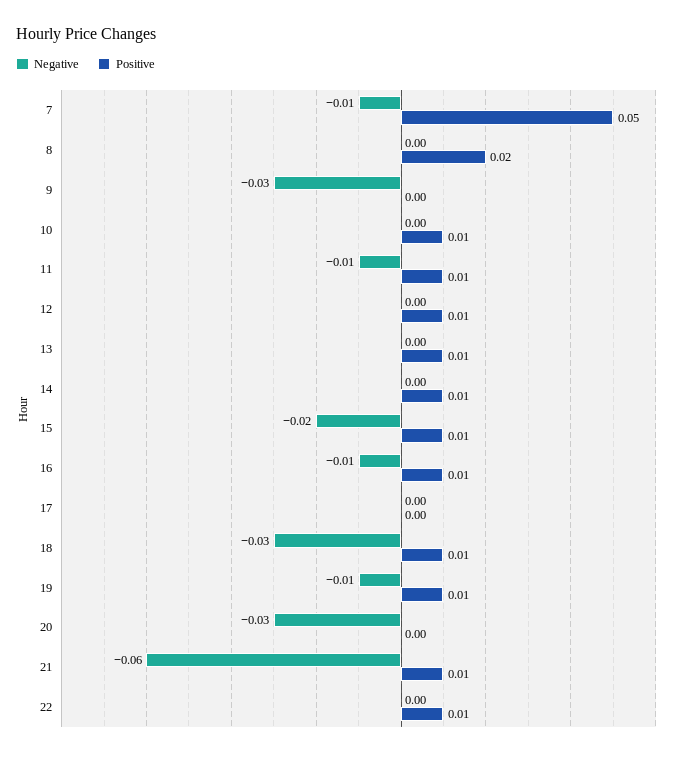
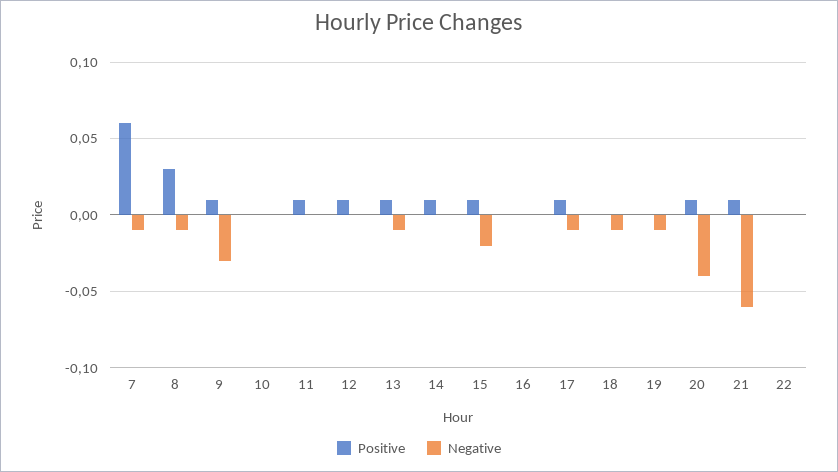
Positive, 7: 0.05 -> 0.06
Negative, 8: 0 -> -0.01
Positive, 8: 0.02 -> 0.03
Positive, 9: 0 -> 0.01
Positive, 10: 0.01 -> 0
Negative, 11: -0.01 -> 0
Negative, 13: 0 -> -0.01
Negative, 16: -0.01 -> 0
Positive, 16: 0.01 -> 0
Negative, 17: 0 -> -0.01
Positive, 17: 0 -> 0.01
Negative, 18: -0.03 -> -0.01
Positive, 18: 0.01 -> 0
Positive, 19: 0.01 -> 0
Negative, 20: -0.03 -> -0.04
Positive, 20: 0 -> 0.01
Positive, 22: 0.01 -> 0

